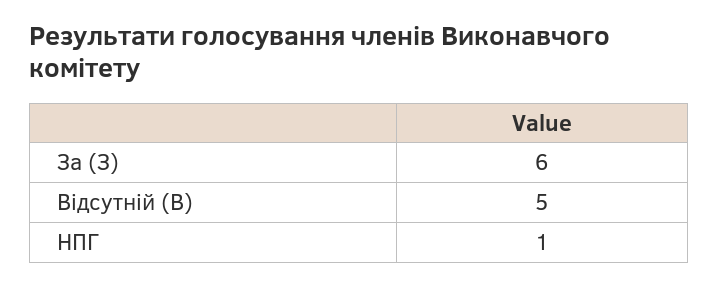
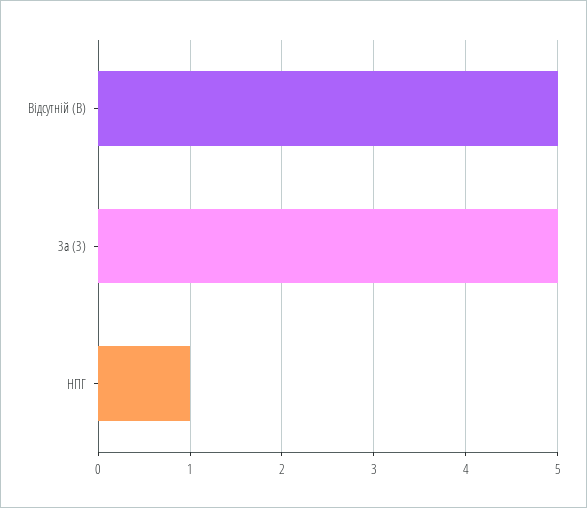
За (З): 6 -> 5

